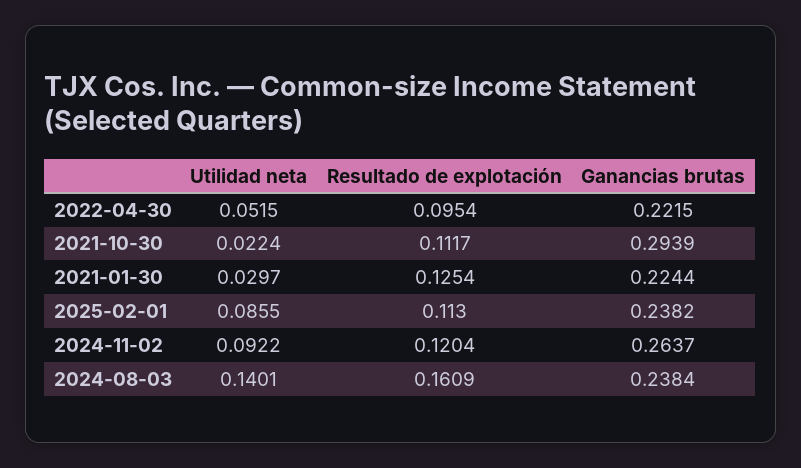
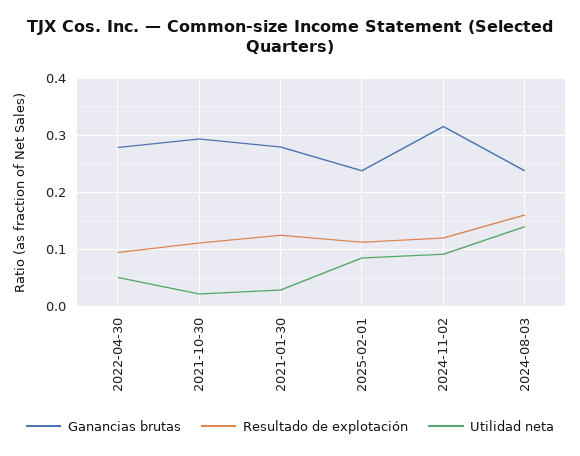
Ganancias brutas, 2022-04-30: 0.2215 -> 0.28
Ganancias brutas, 2021-01-30: 0.2244 -> 0.28
Ganancias brutas, 2024-11-02: 0.2637 -> 0.32

